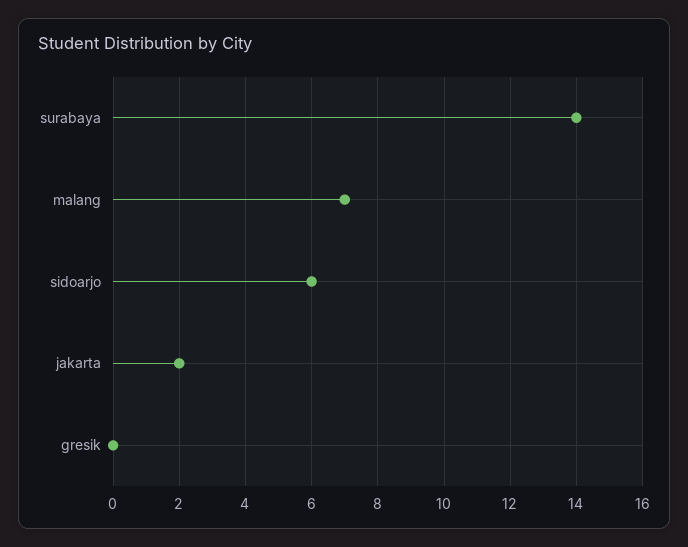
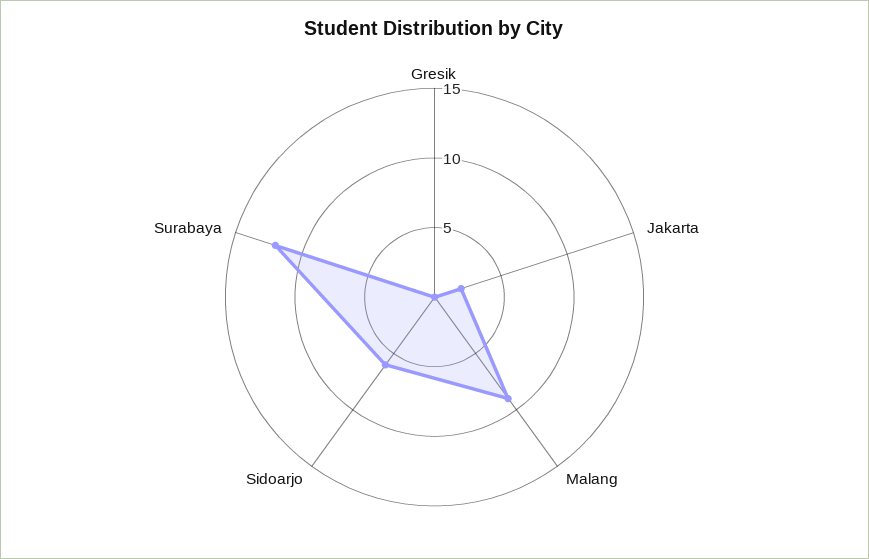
surabaya: 14 -> 12
malang: 7 -> 9

